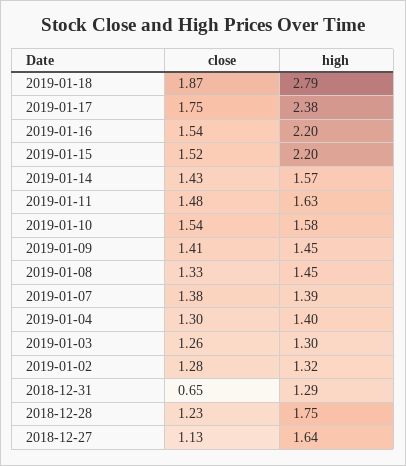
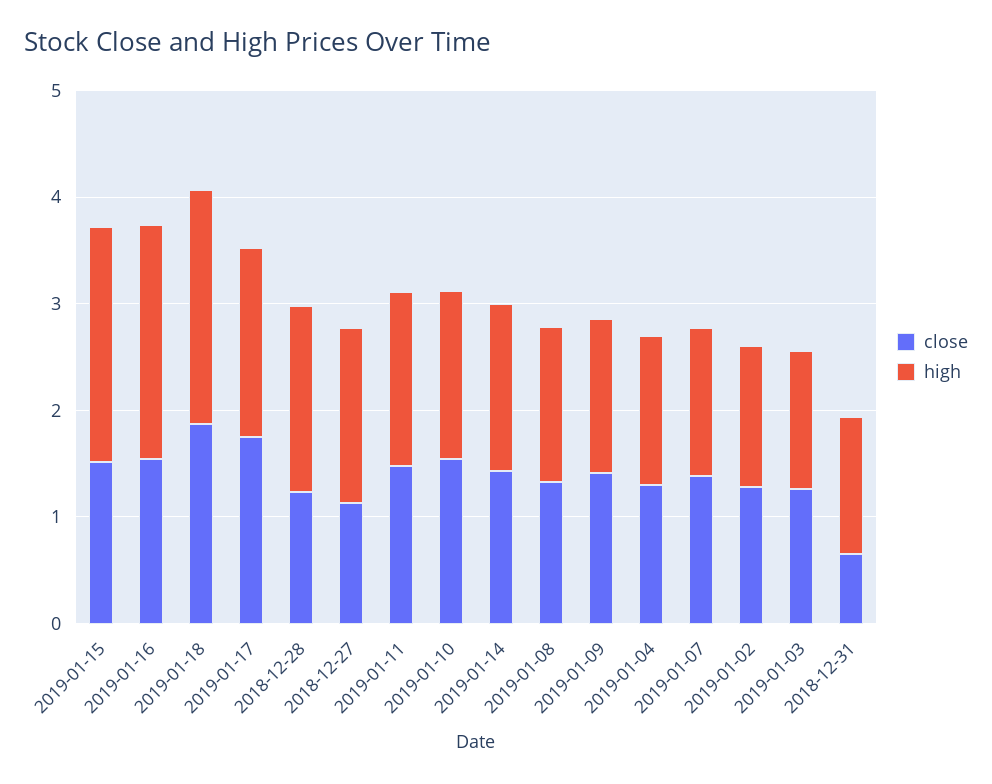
high, 2019-01-18: 2.79 -> 2.2
high, 2019-01-17: 2.38 -> 1.8

